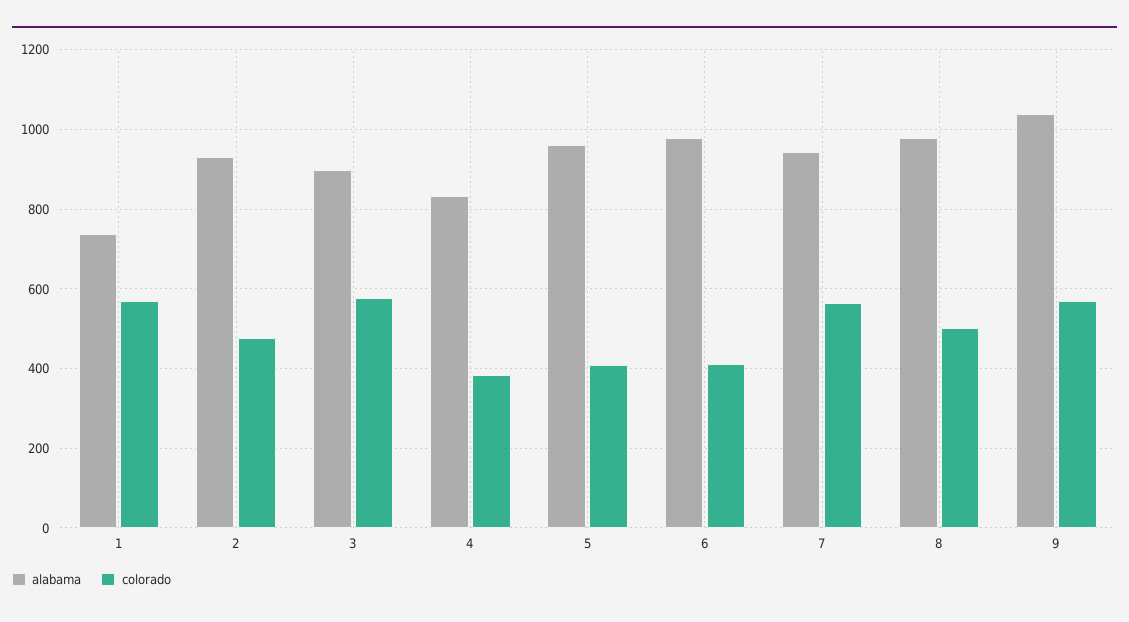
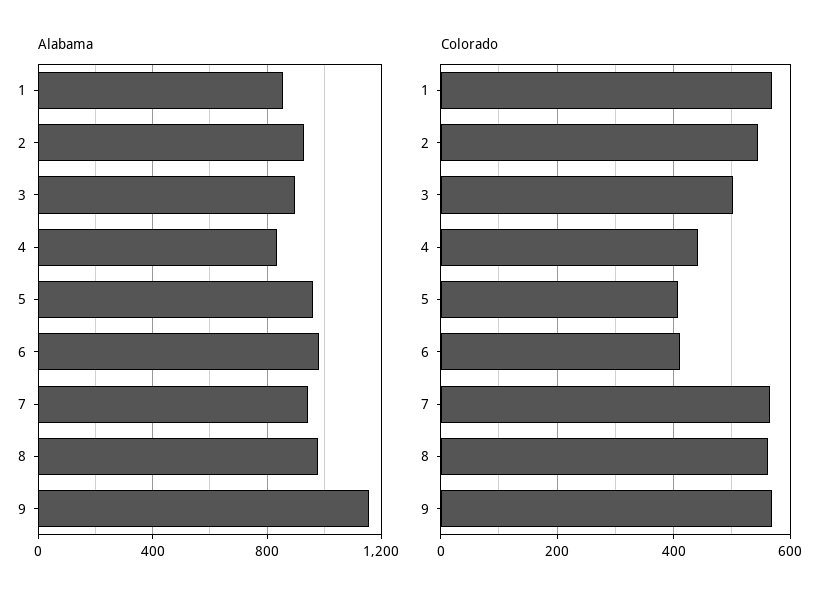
alabama, 1: 740 -> 850
colorado, 2: 480 -> 540
colorado, 3: 580 -> 500
colorado, 4: 380 -> 440
colorado, 8: 500 -> 560
alabama, 9: 1040 -> 1150

